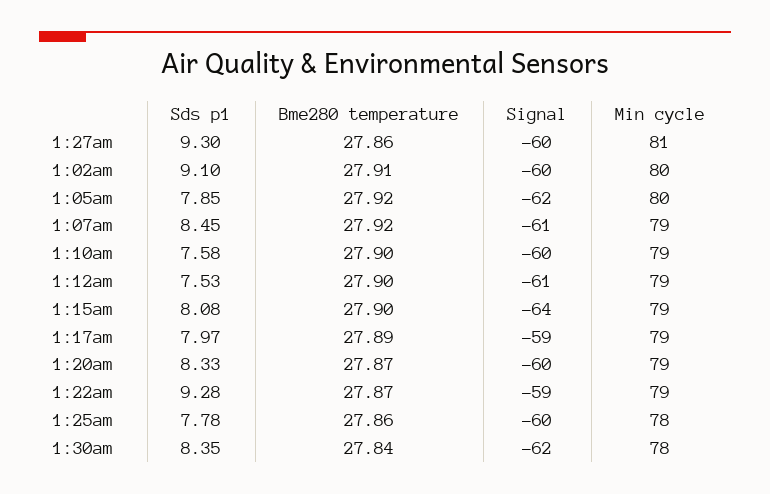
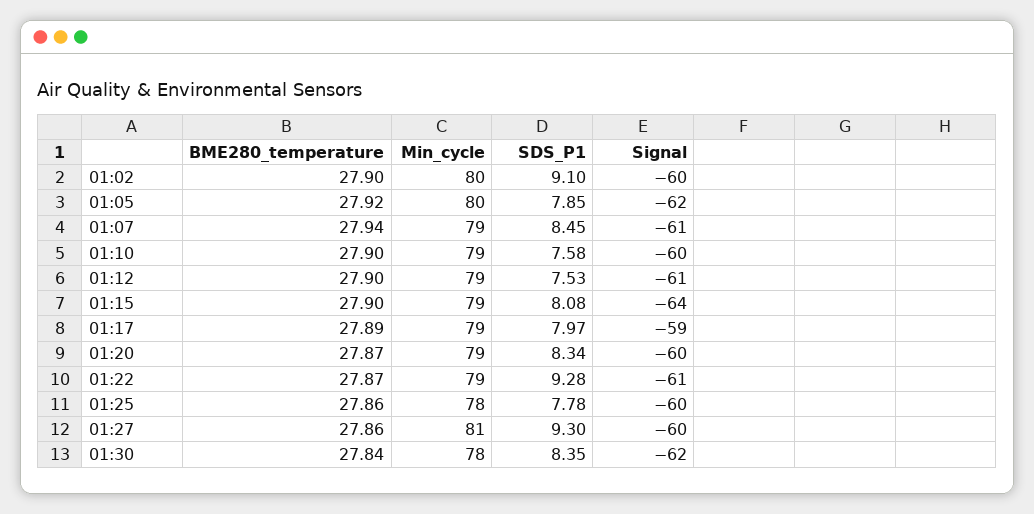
Bme280 temperature, 1:02am: 27.91 -> 27.9
Bme280 temperature, 1:07am: 27.92 -> 27.94
Sds p1, 1:20am: 8.33 -> 8.34
Signal, 1:22am: -59 -> -61

